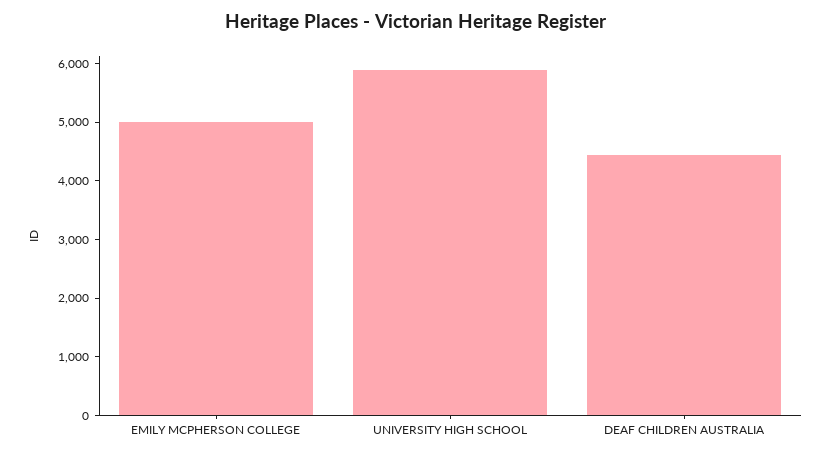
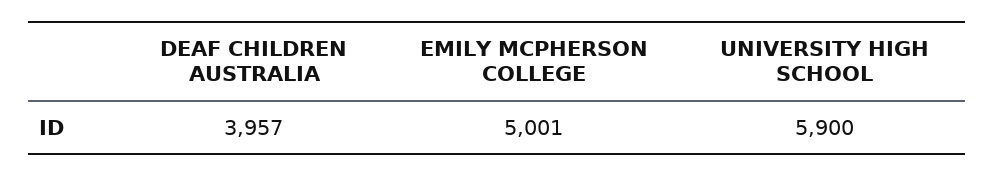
DEAF CHILDREN AUSTRALIA: 4400 -> 3957

